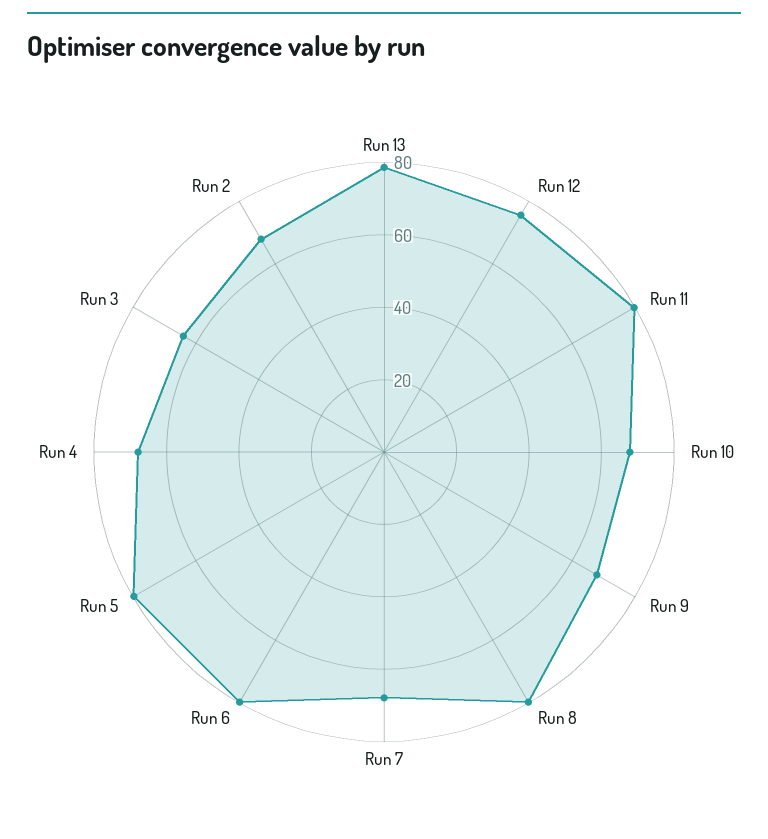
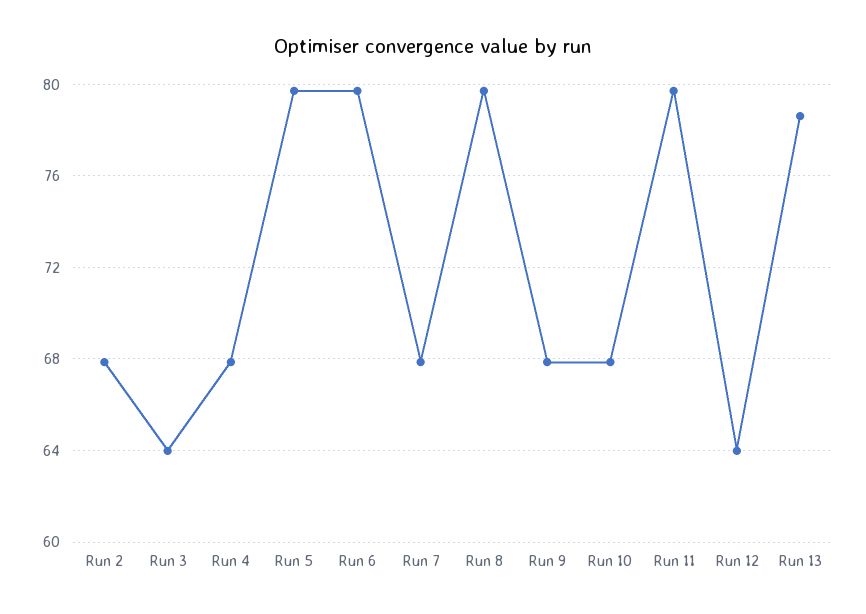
Run 12: 75 -> 64

